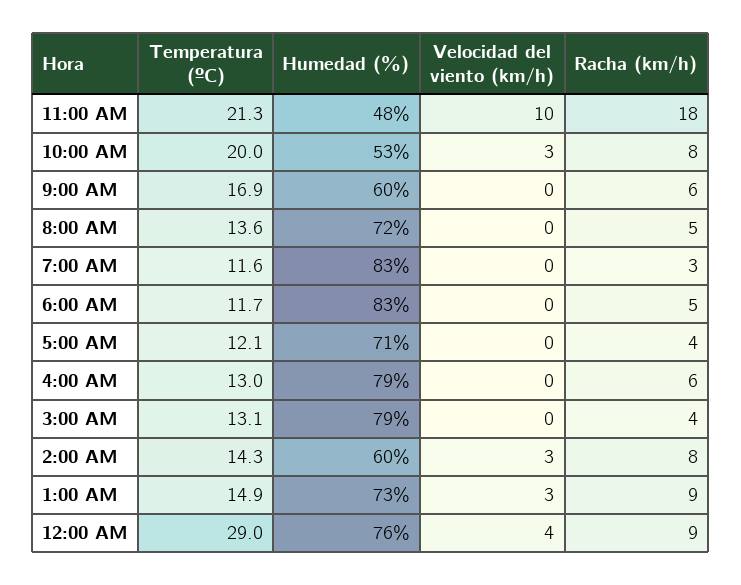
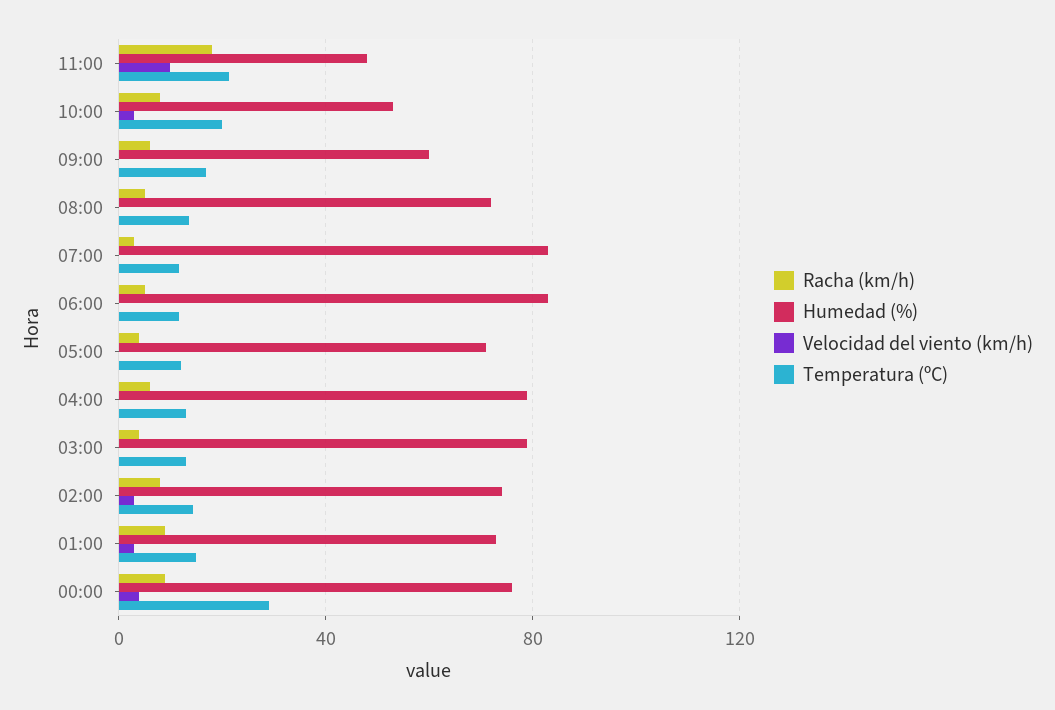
Humedad (%), 2:00 AM: 60 -> 75

